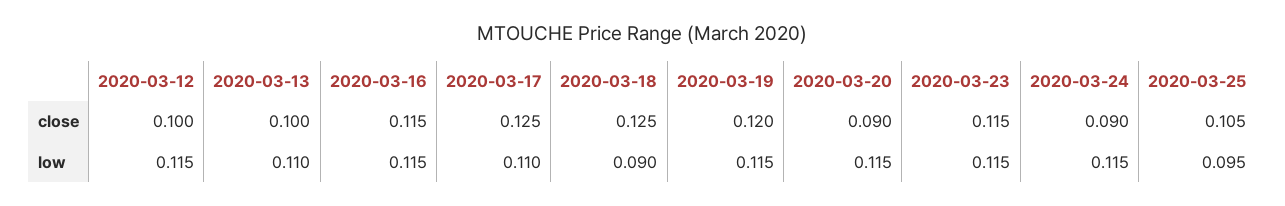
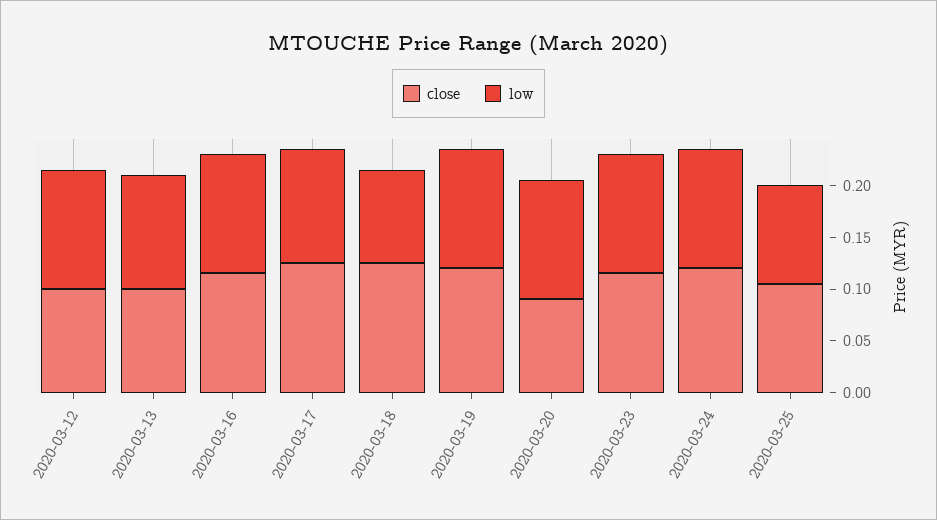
close, 2020-03-24: 0.09 -> 0.12

